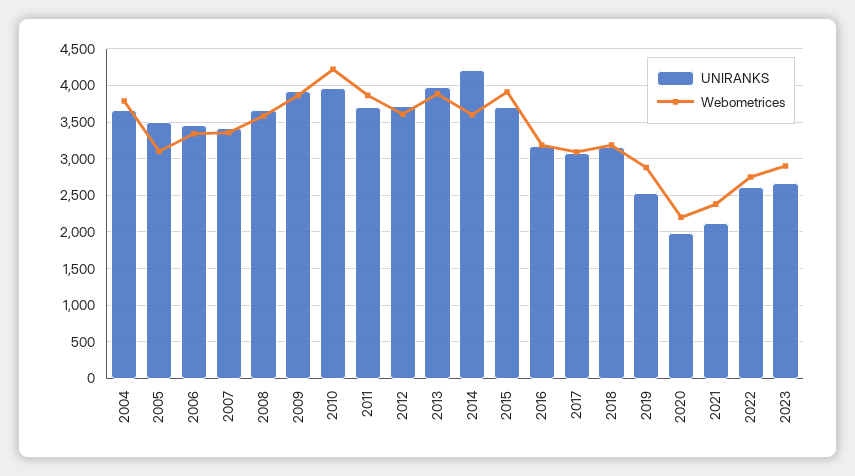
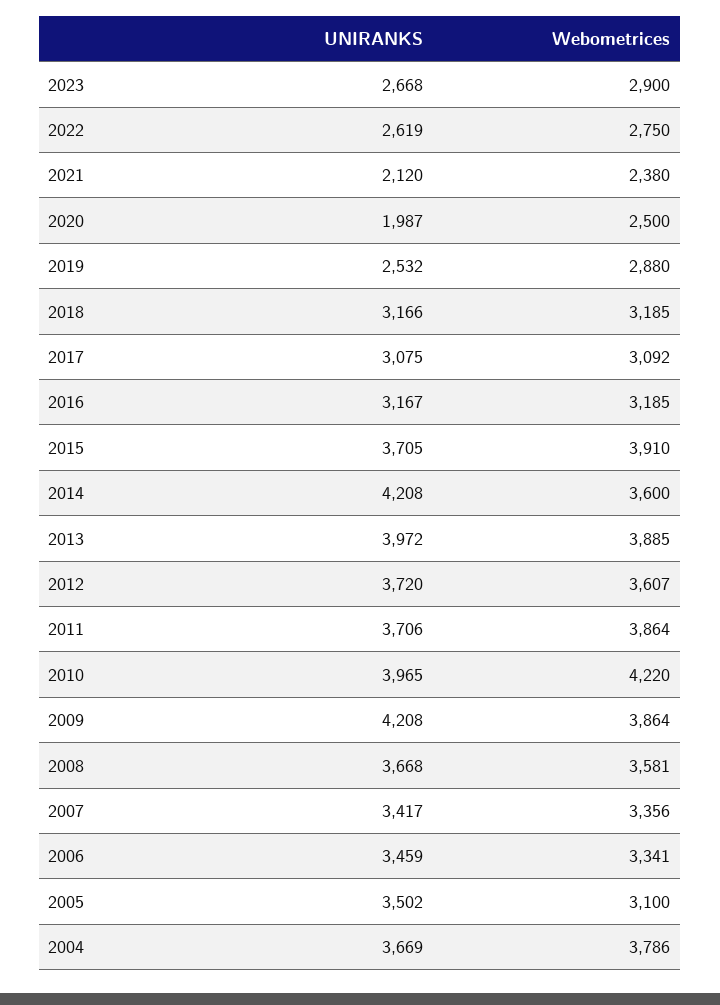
UNIRANKS, 2009: 3900 -> 4208
Webometrices, 2020: 2200 -> 2500

